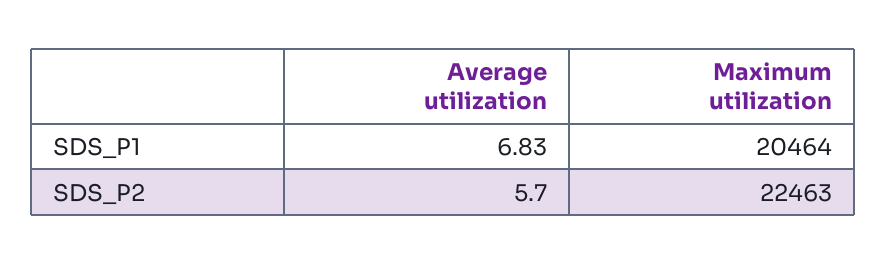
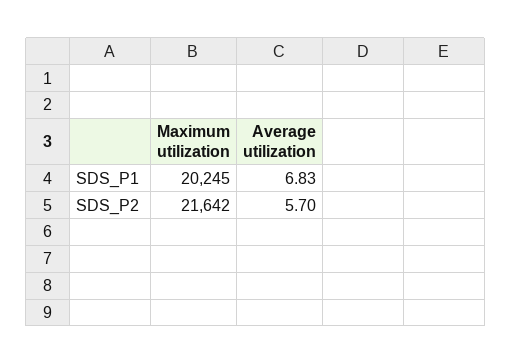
Maximum utilization, SDS_P1: 20464 -> 20245
Maximum utilization, SDS_P2: 22463 -> 21642

